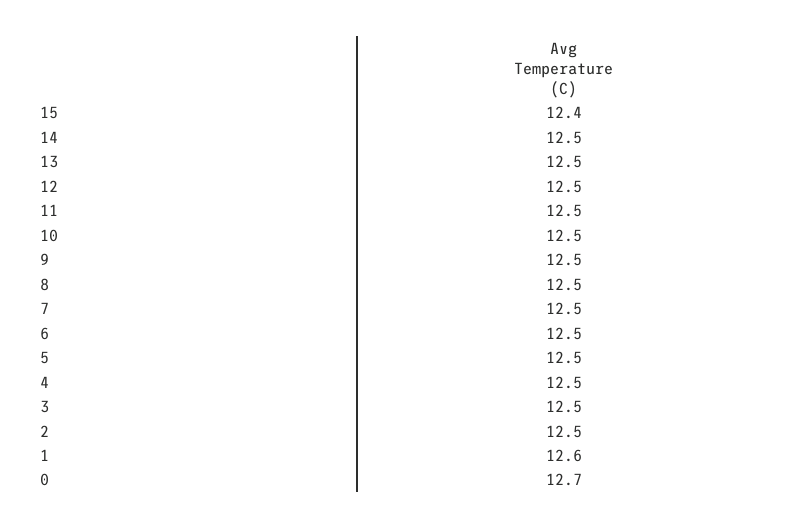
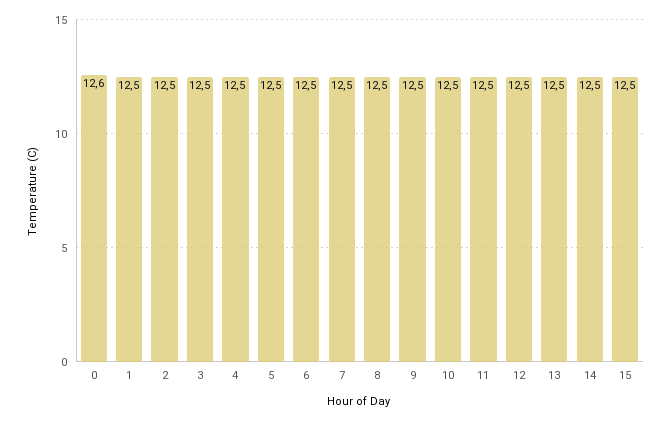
15: 12.4 -> 12.5
1: 12.6 -> 12.5
0: 12.7 -> 12.6

